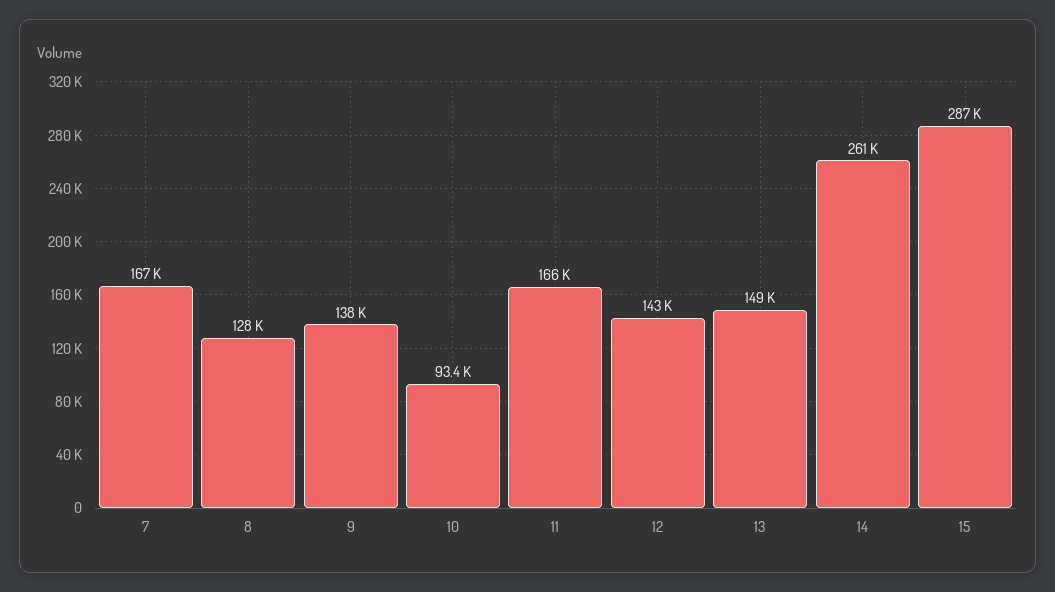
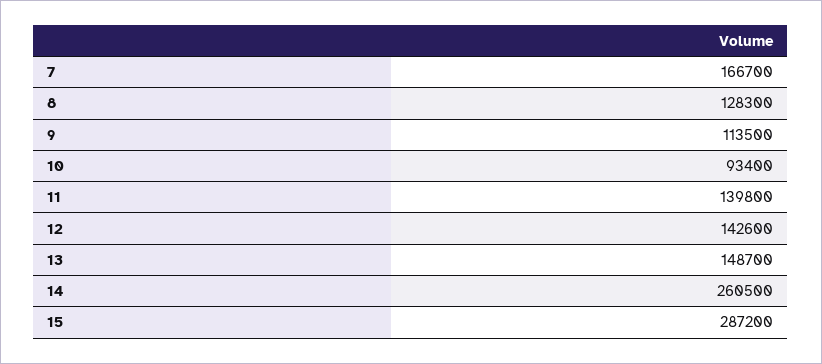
9: 138000 -> 113500
11: 166000 -> 139800

